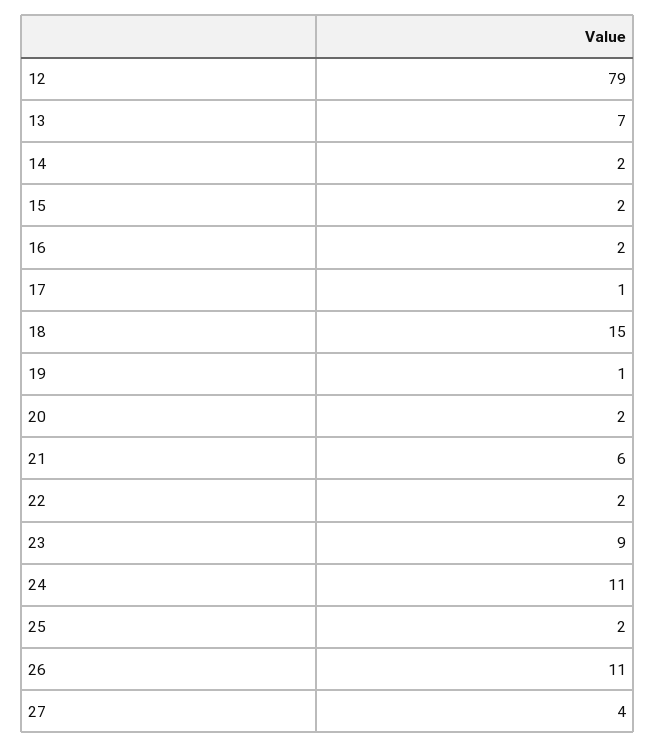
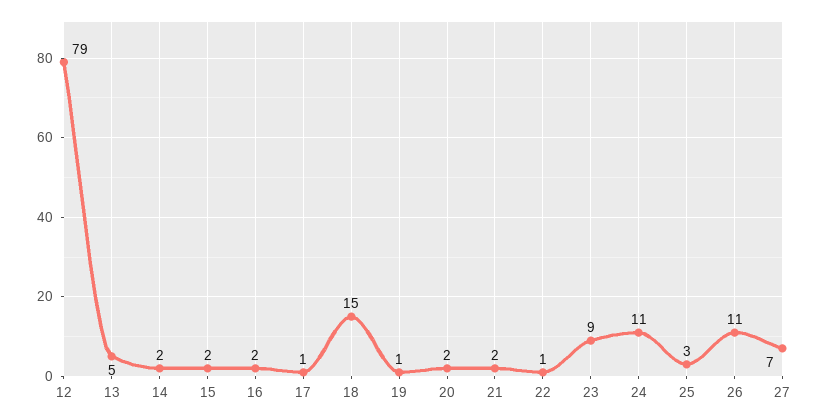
13: 7 -> 5
21: 6 -> 2
22: 2 -> 1
25: 2 -> 3
27: 4 -> 7

